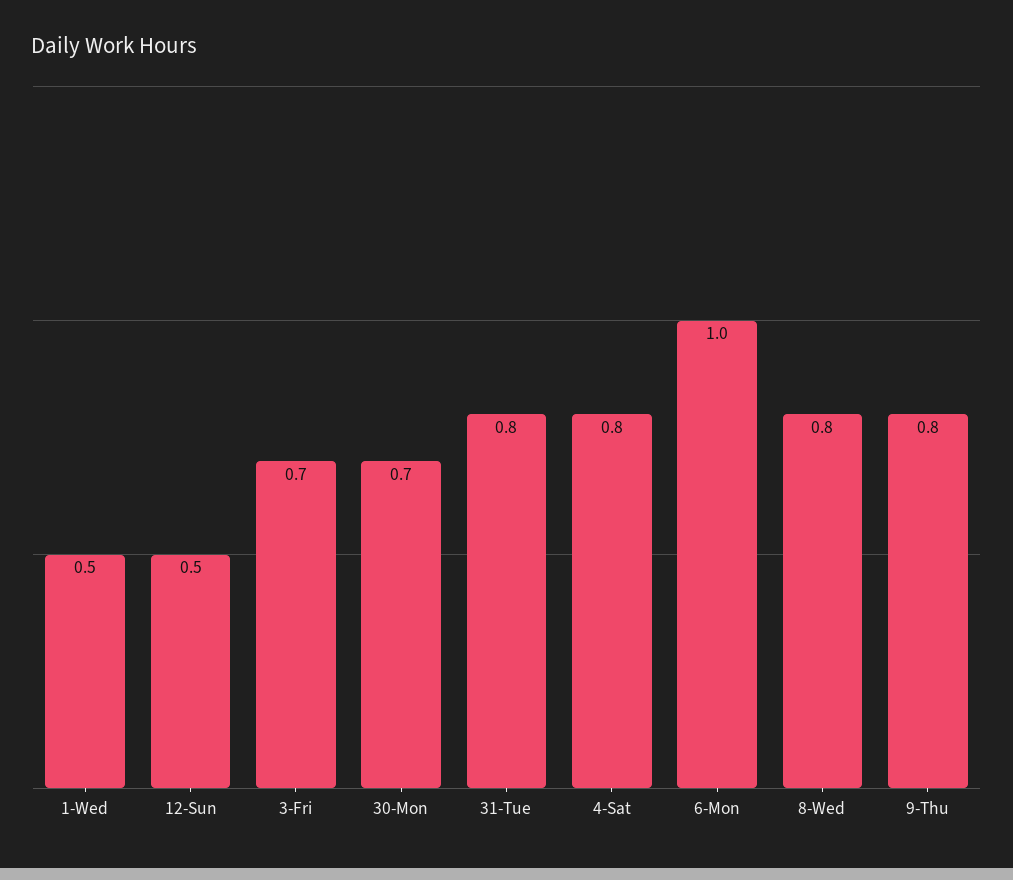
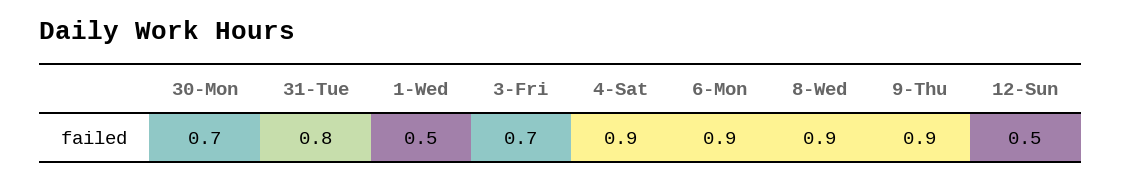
4-Sat: 0.8 -> 0.9
6-Mon: 1 -> 0.9
8-Wed: 0.8 -> 0.9
9-Thu: 0.8 -> 0.9

